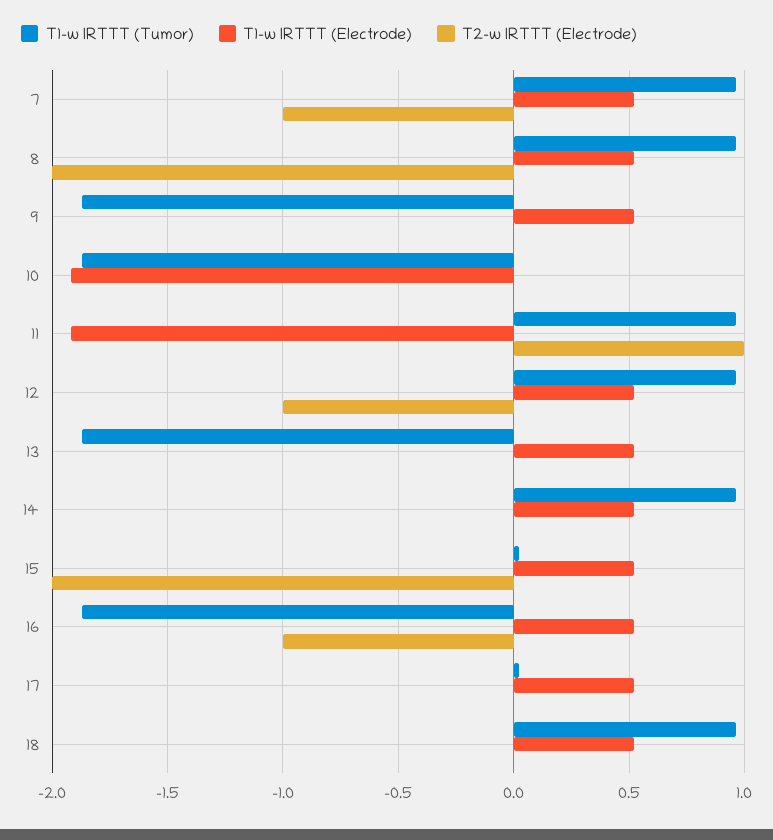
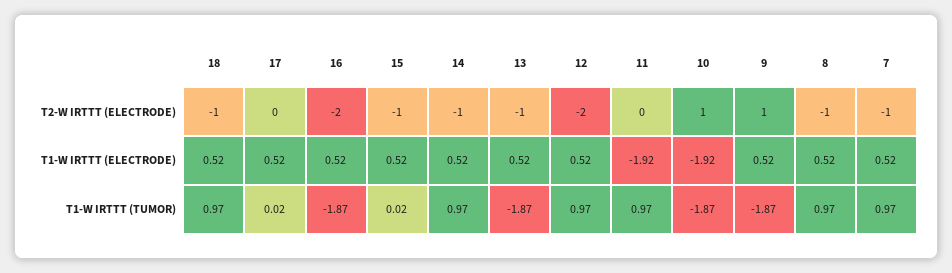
T2-w IRTTT (Electrode), 8: -2 -> -1
T2-w IRTTT (Electrode), 9: 0 -> 1
T2-w IRTTT (Electrode), 10: 0 -> 1
T2-w IRTTT (Electrode), 11: 1 -> 0
T2-w IRTTT (Electrode), 12: -1 -> -2
T2-w IRTTT (Electrode), 13: 0 -> -1
T2-w IRTTT (Electrode), 14: 0 -> -1
T2-w IRTTT (Electrode), 15: -2 -> -1
T2-w IRTTT (Electrode), 16: -1 -> -2
T2-w IRTTT (Electrode), 18: 0 -> -1

